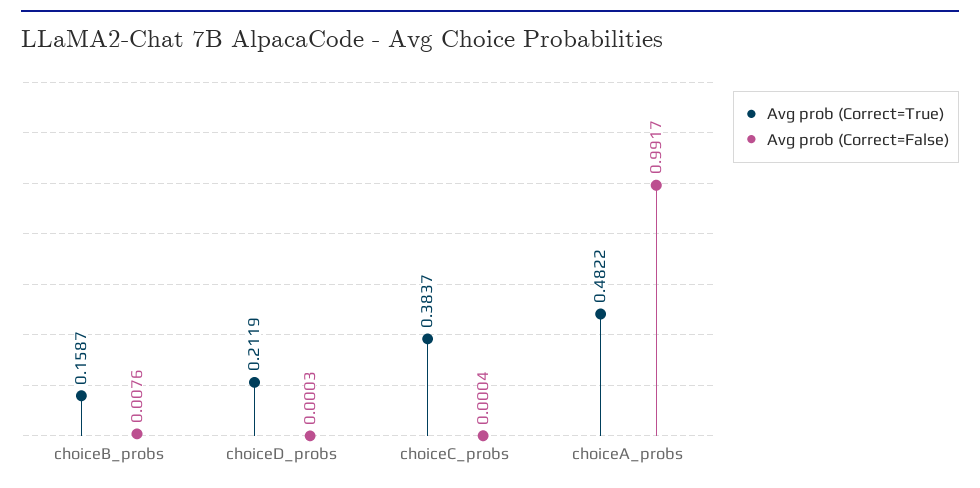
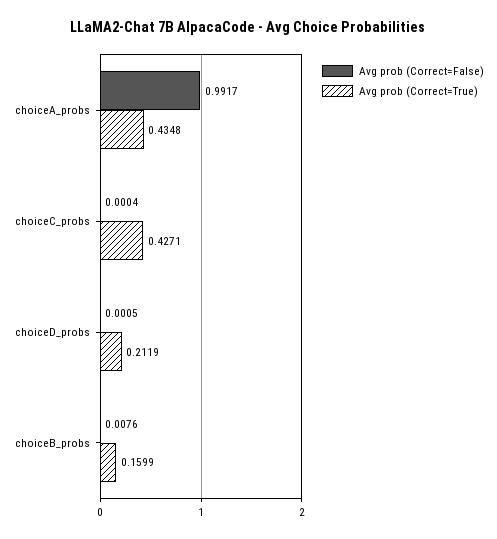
Avg prob (Correct=True), choiceB_probs: 0.1587 -> 0.1599
Avg prob (Correct=False), choiceD_probs: 0.0003 -> 0.0005
Avg prob (Correct=True), choiceC_probs: 0.3837 -> 0.4271
Avg prob (Correct=True), choiceA_probs: 0.4822 -> 0.4348

